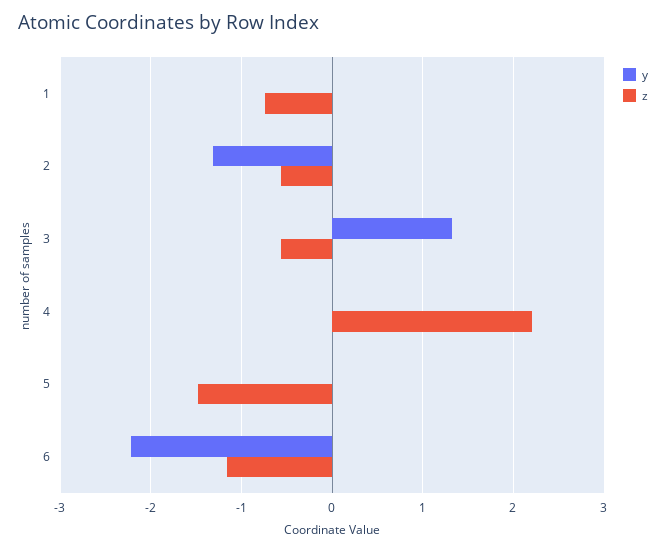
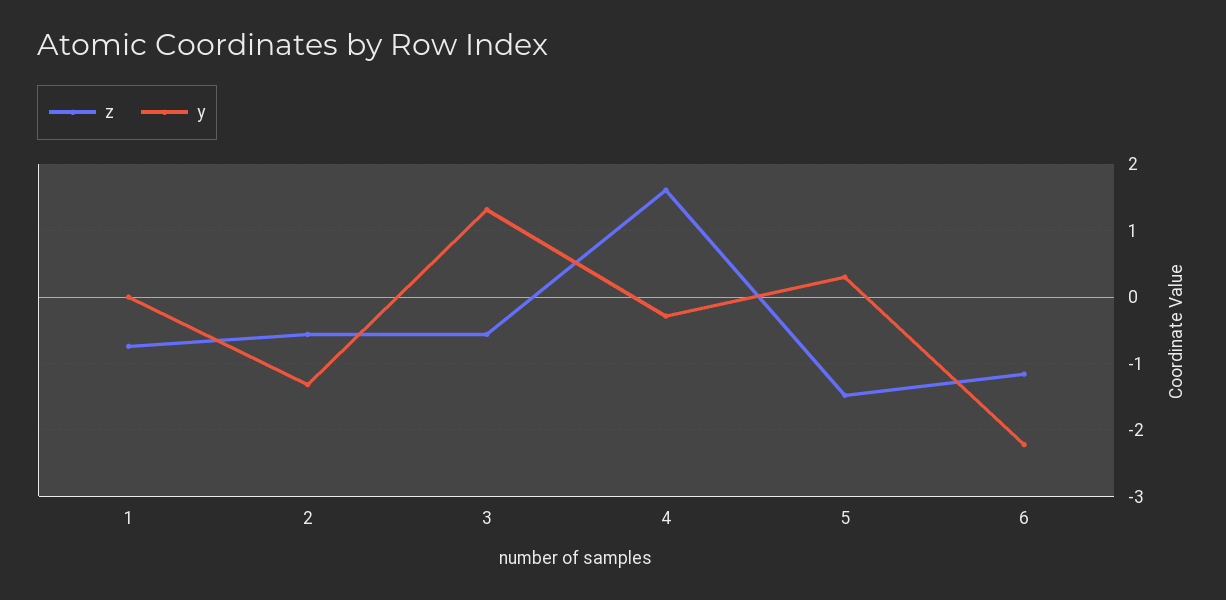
y, 4: 0 -> -0.3
z, 4: 2.2 -> 1.6
y, 5: 0 -> 0.3

